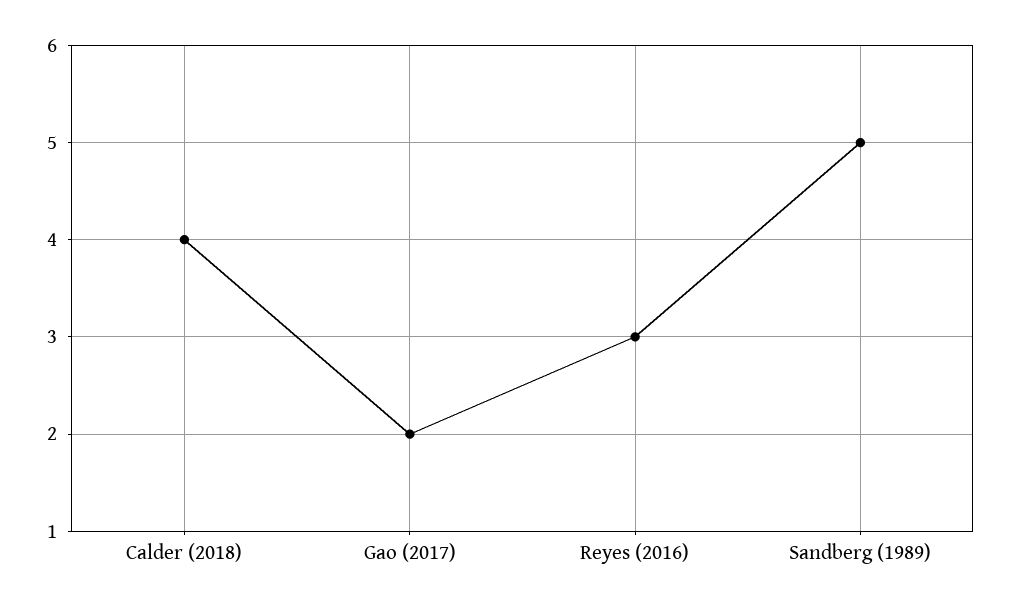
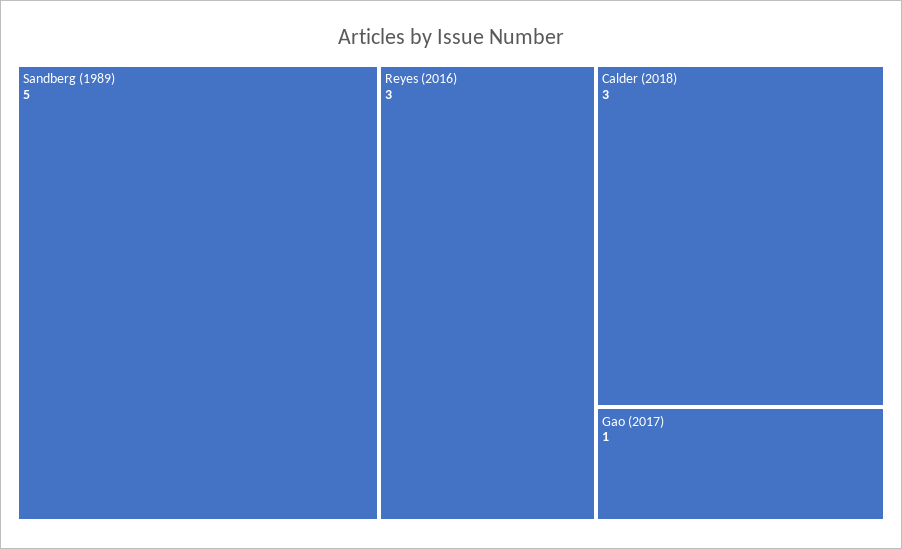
Calder (2018): 4 -> 3
Gao (2017): 2 -> 1

